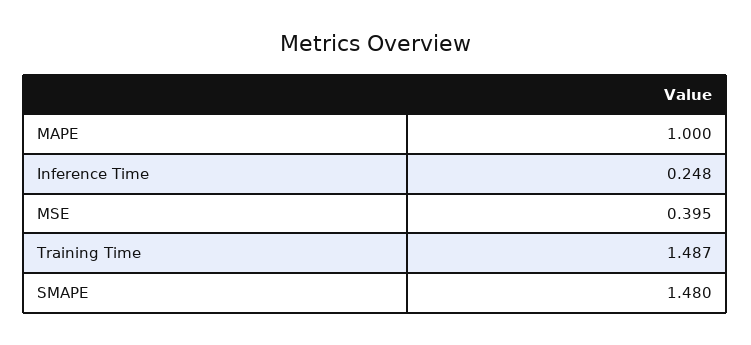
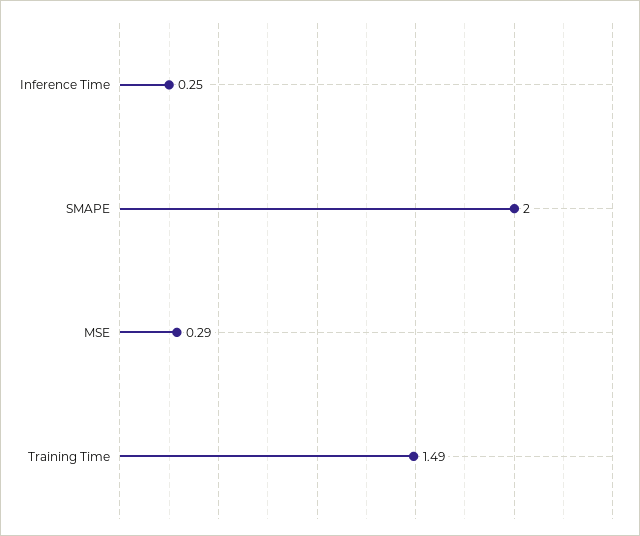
MAPE: 1 -> none
MSE: 0.395 -> 0.29
SMAPE: 1.48 -> 2

